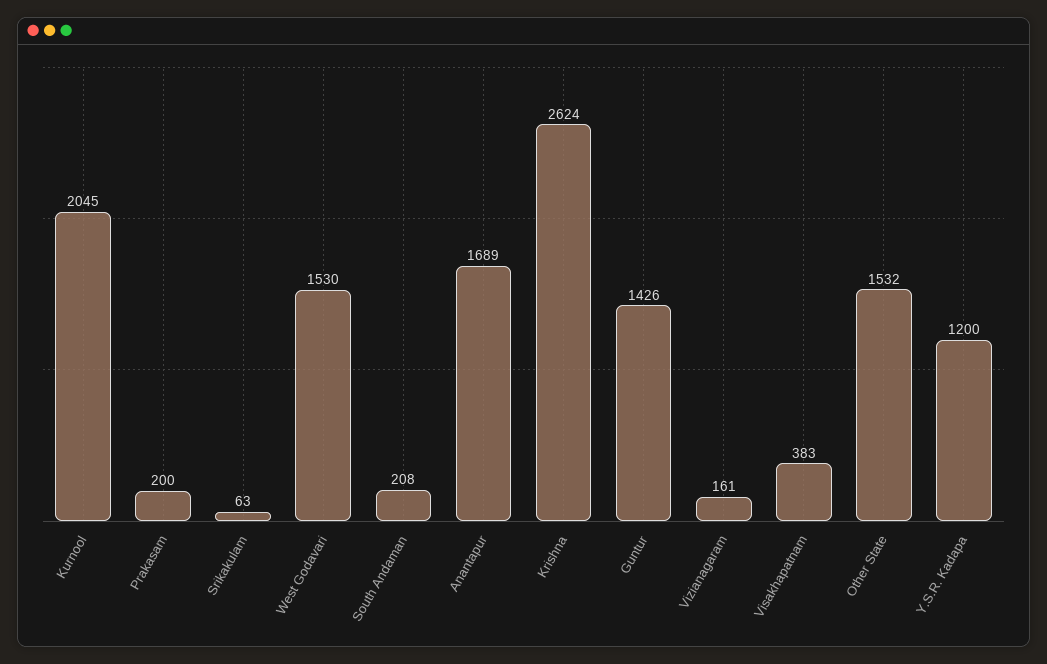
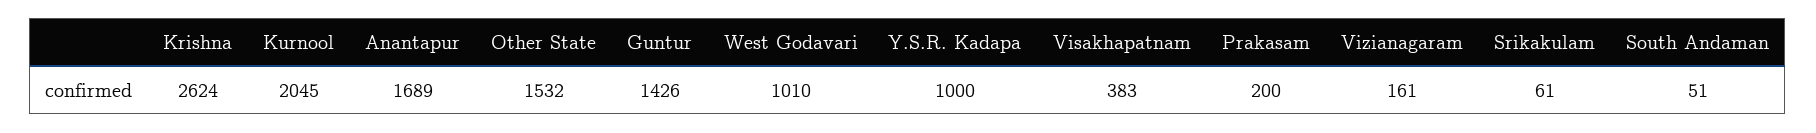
Srikakulam: 63 -> 61
West Godavari: 1530 -> 1010
South Andaman: 208 -> 51
Y.S.R. Kadapa: 1200 -> 1000

